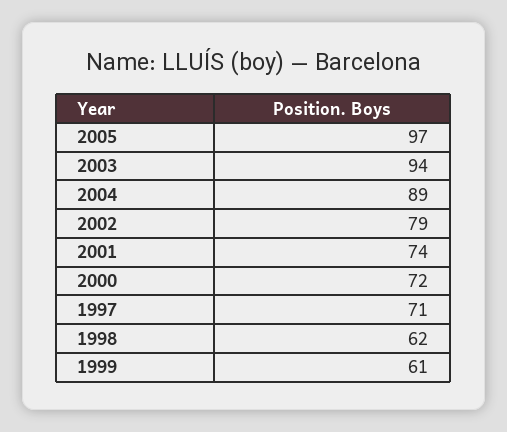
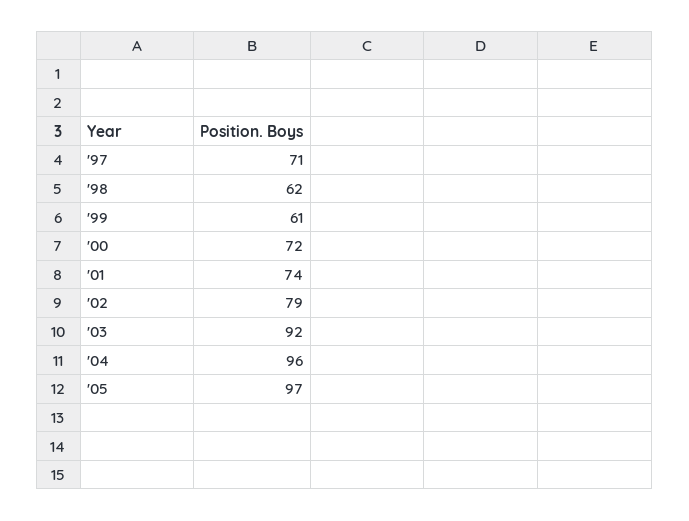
2003: 94 -> 92
2004: 89 -> 96

